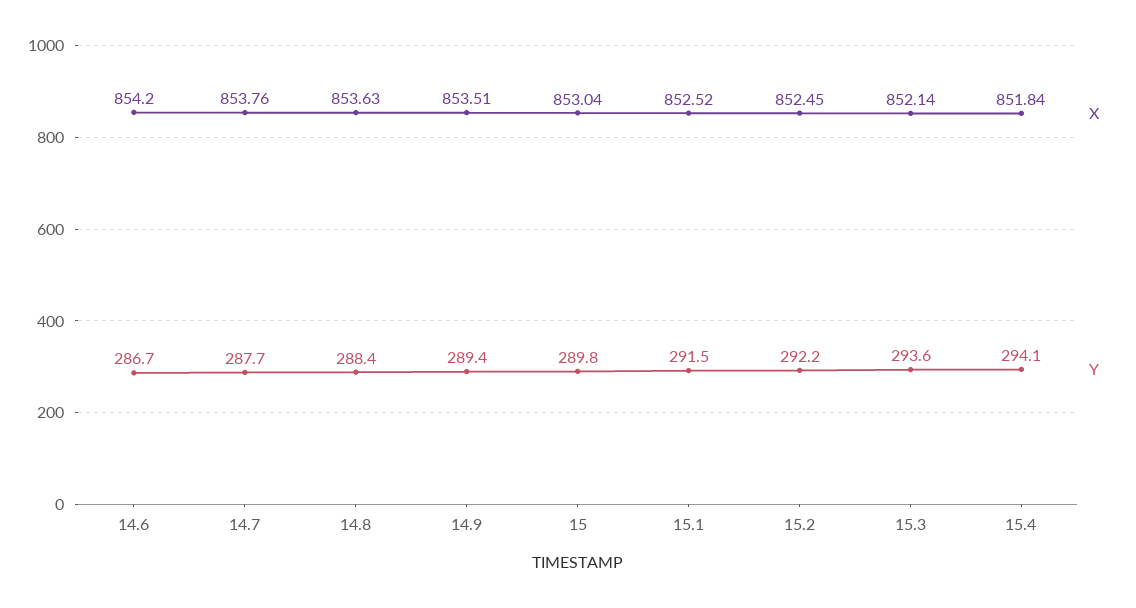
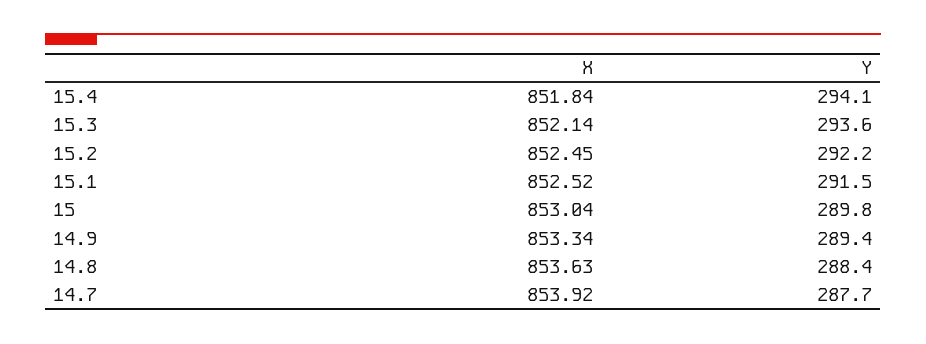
X, 14.6: 854.2 -> none
Y, 14.6: 286.7 -> none
X, 14.7: 853.76 -> 853.92
X, 14.9: 853.51 -> 853.34

